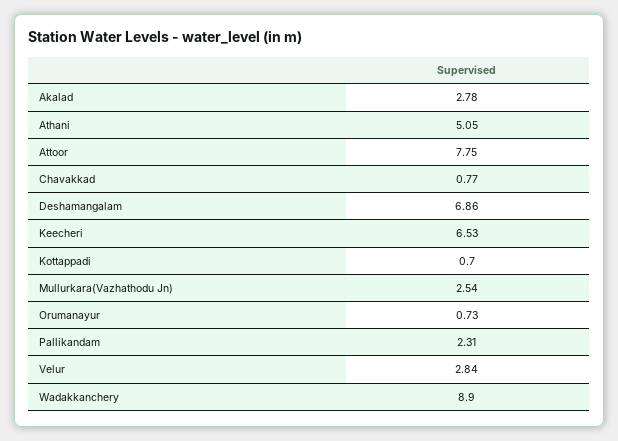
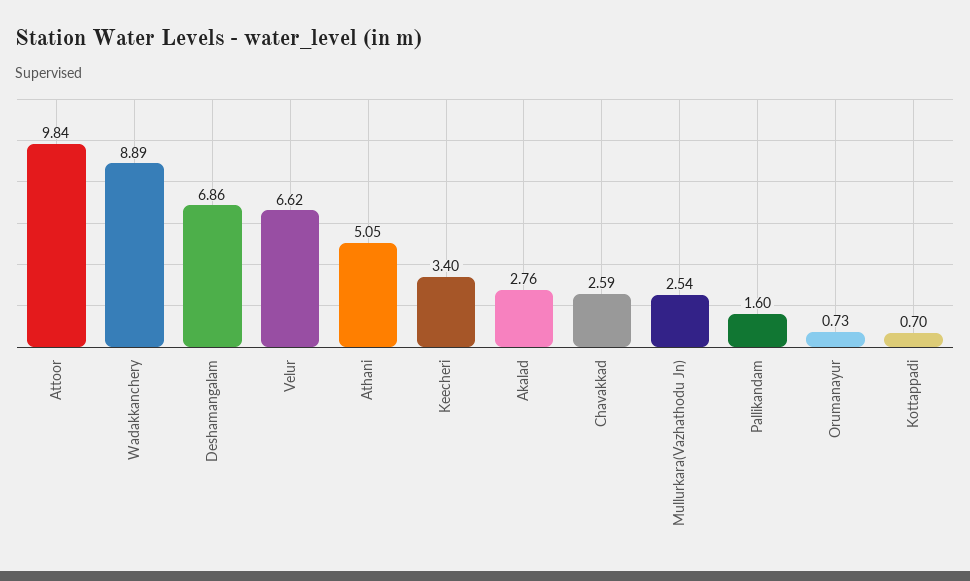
Akalad: 2.78 -> 2.76
Attoor: 7.75 -> 9.84
Chavakkad: 0.77 -> 2.59
Keecheri: 6.53 -> 3.4
Pallikandam: 2.31 -> 1.6
Velur: 2.84 -> 6.62
Wadakkanchery: 8.9 -> 8.89

